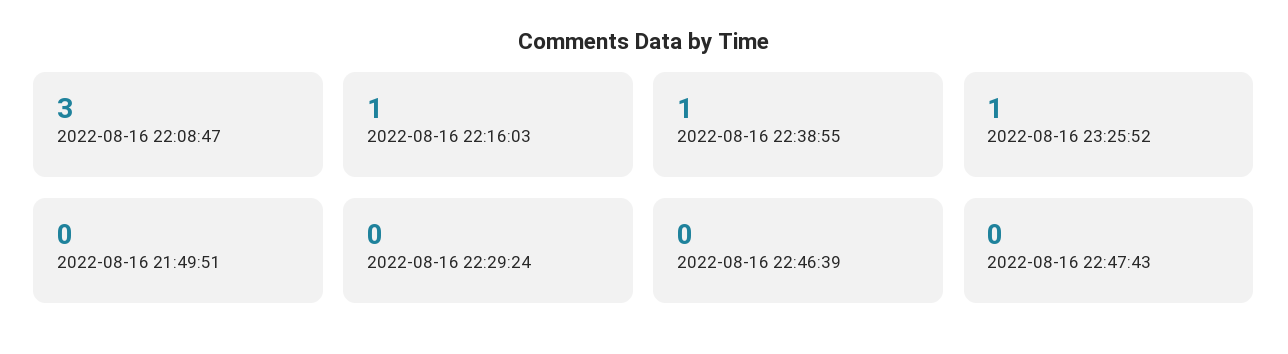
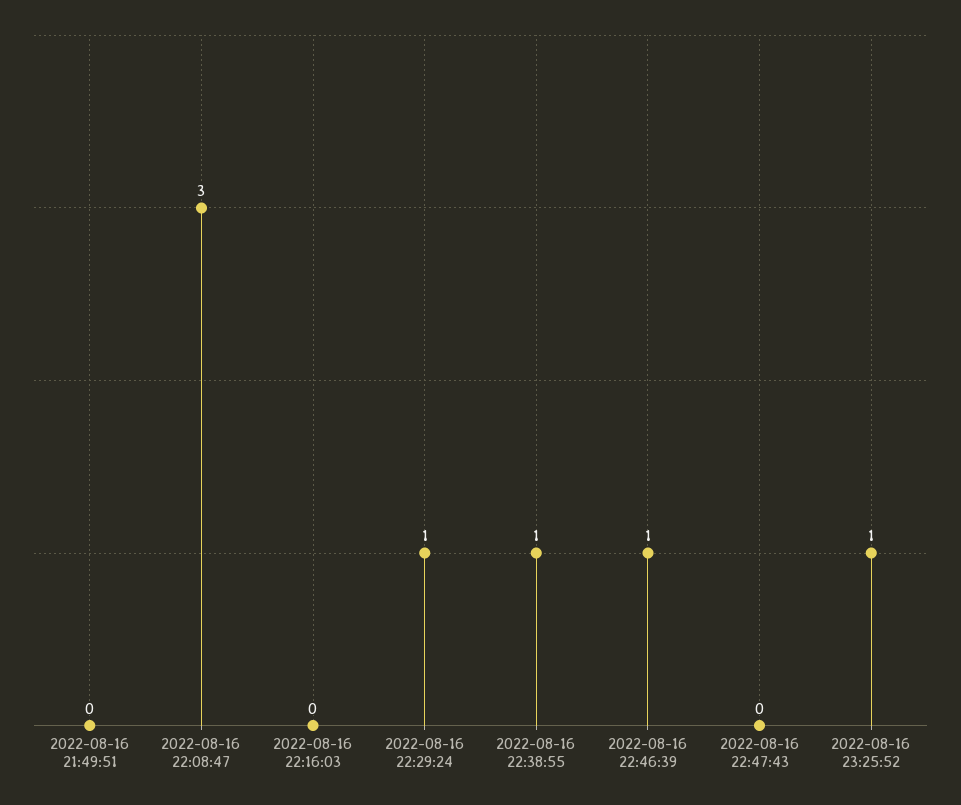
2022-08-16 22:16:03: 1 -> 0
2022-08-16 22:29:24: 0 -> 1
2022-08-16 22:46:39: 0 -> 1

